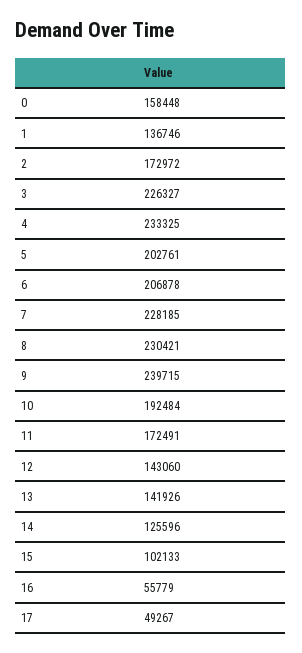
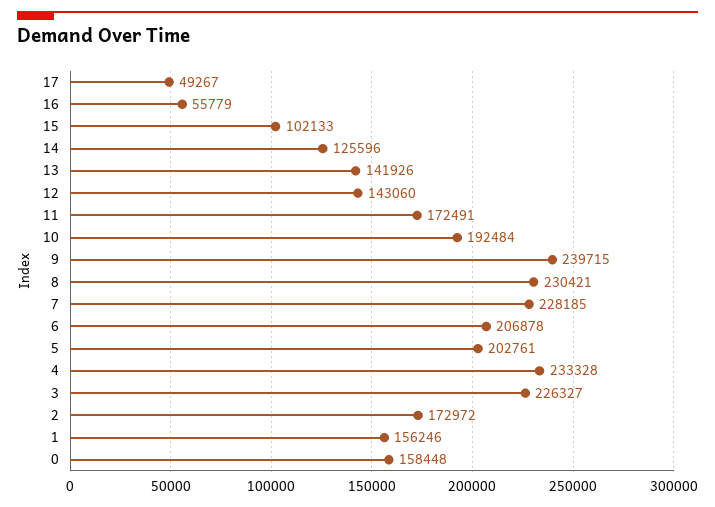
1: 136746 -> 156246
4: 233325 -> 233328

